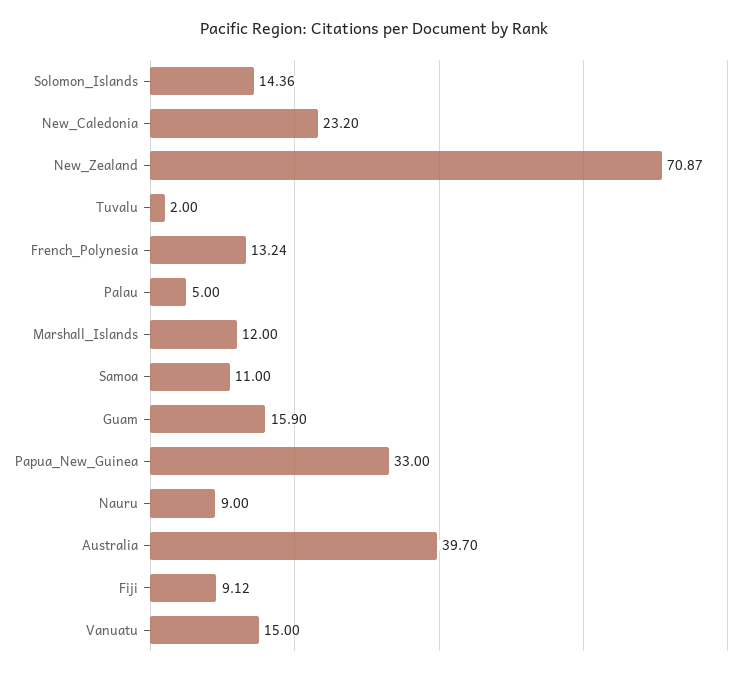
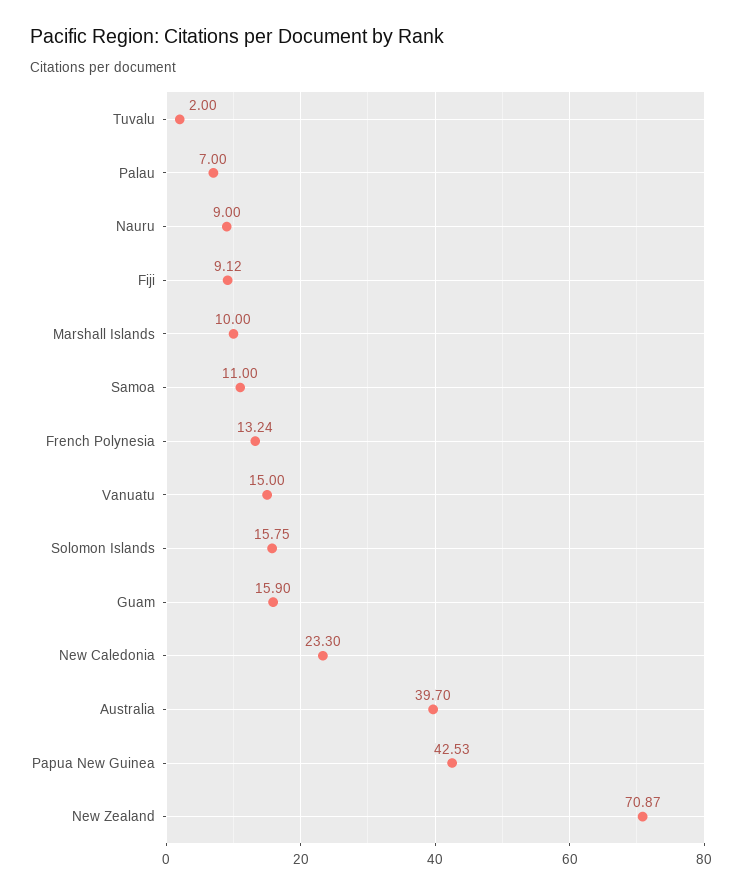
Solomon_Islands: 14.36 -> 15.75
New_Caledonia: 23.2 -> 23.3
Palau: 5 -> 7
Marshall_Islands: 12 -> 10
Papua_New_Guinea: 33 -> 42.53

